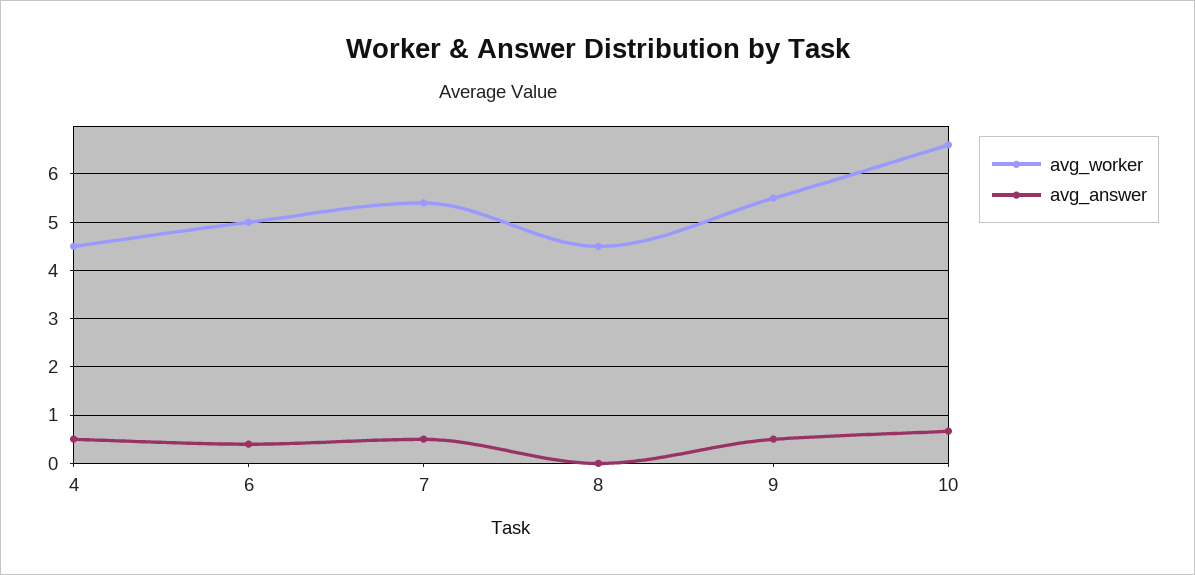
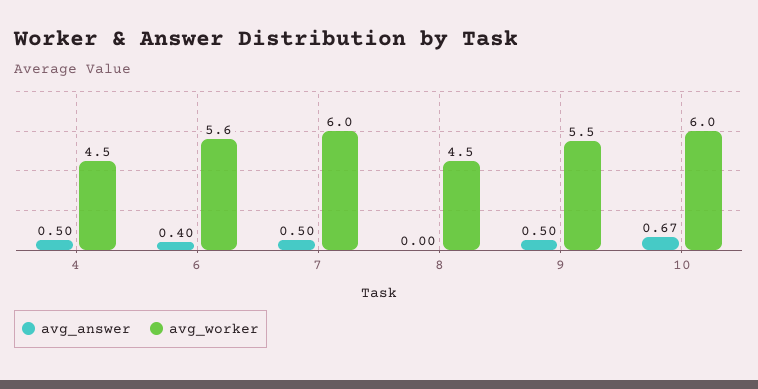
avg_worker, 6: 5 -> 5.6
avg_worker, 7: 5.4 -> 6
avg_worker, 10: 6.6 -> 6

